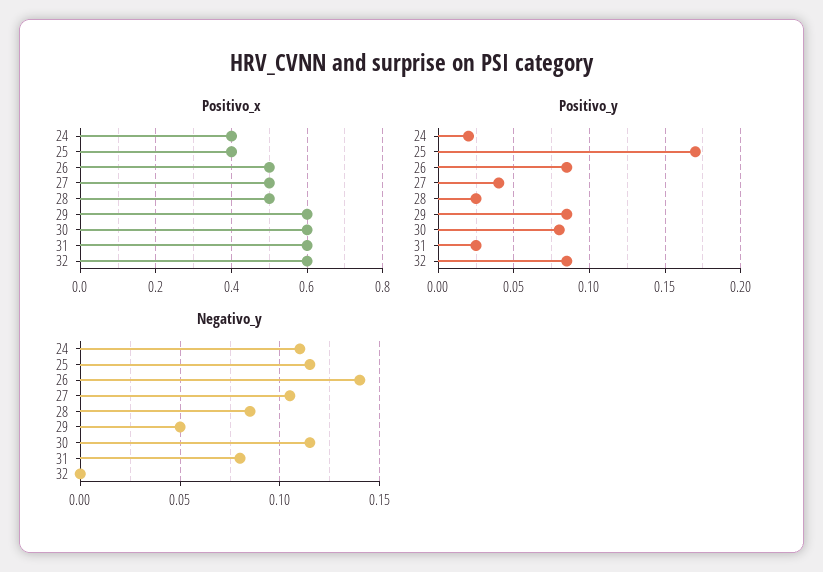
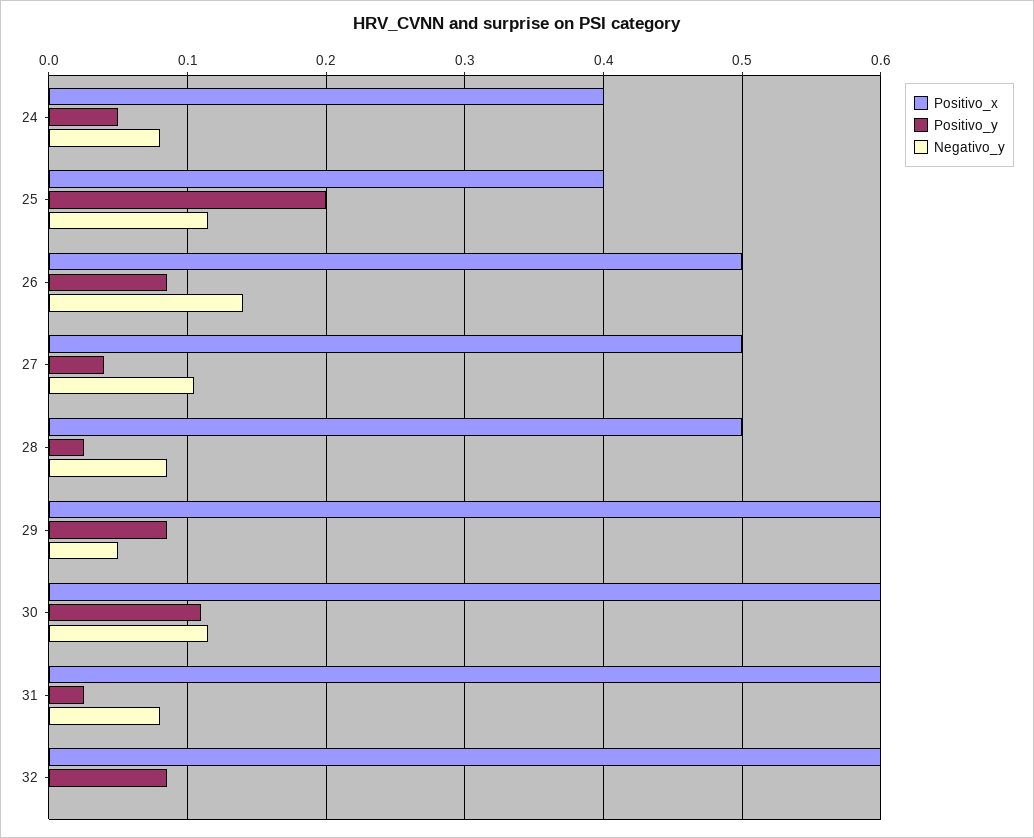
Positivo_y, 24: 0.02 -> 0.05
Positivo_y, 25: 0.17 -> 0.2
Positivo_y, 30: 0.08 -> 0.11
Negativo_y, 24: 0.11 -> 0.08

